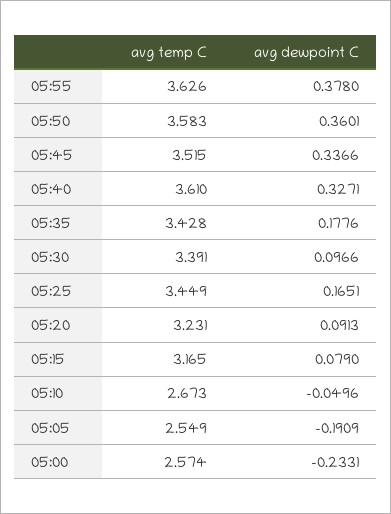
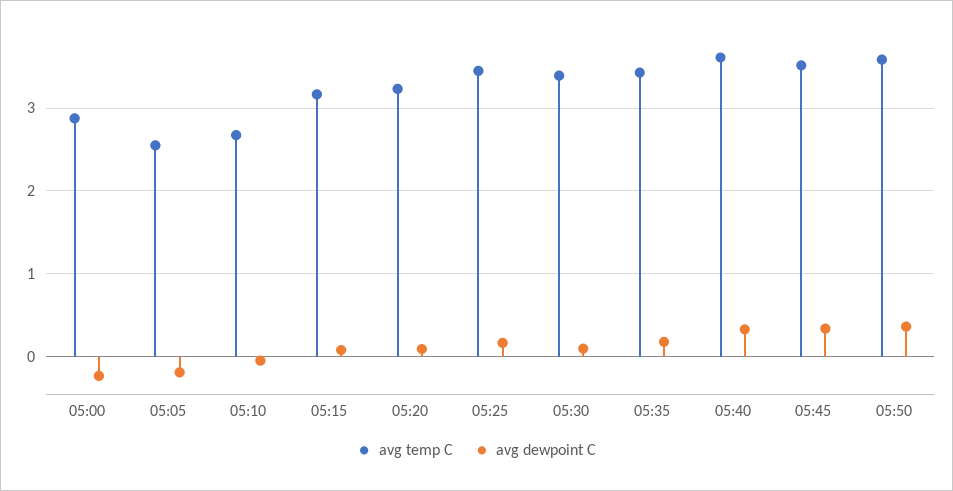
avg temp C, 05:55: 3.626 -> none
avg dewpoint C, 05:55: 0.378 -> none
avg temp C, 05:00: 2.574 -> 2.9

